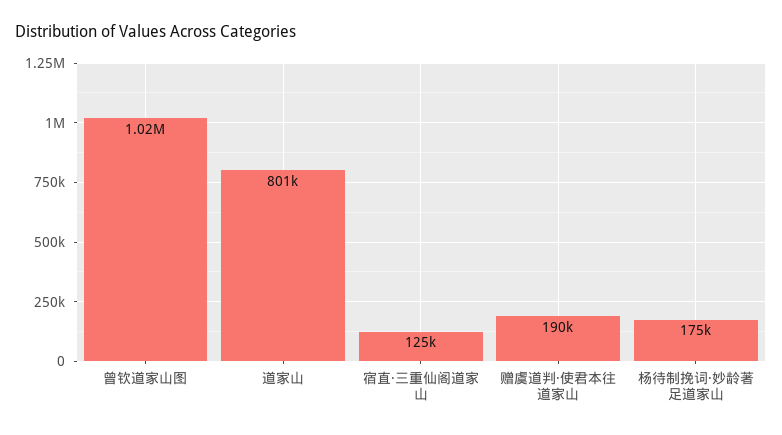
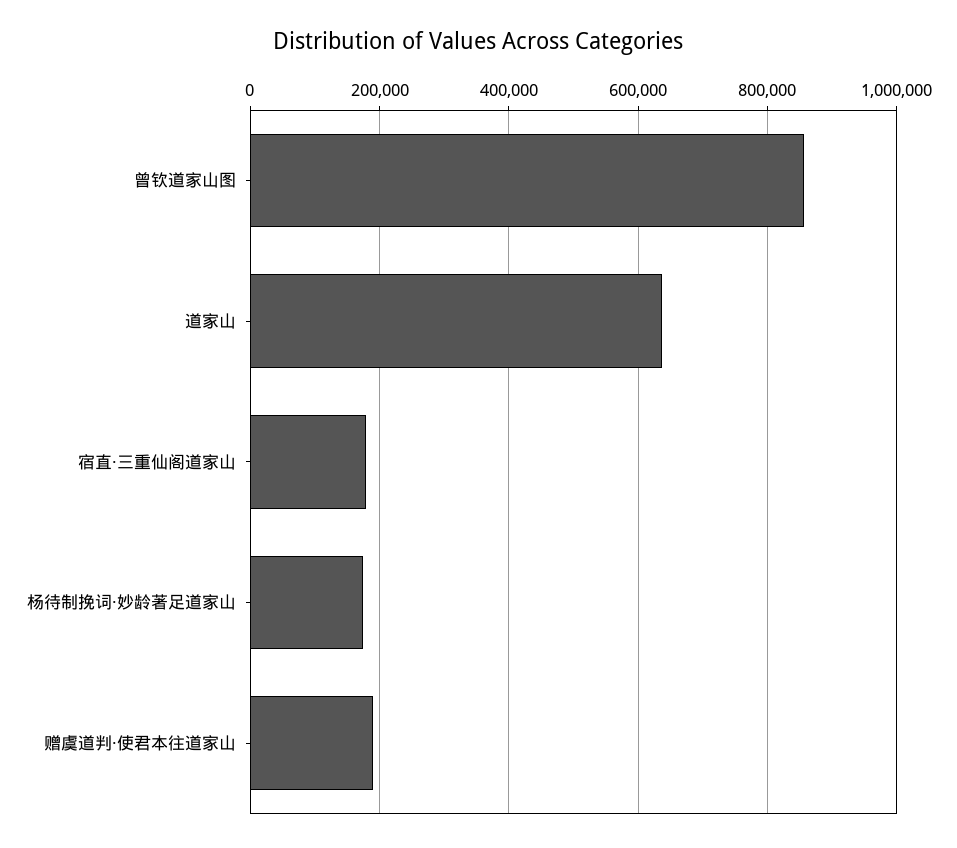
曾钦道家山图: 1020000 -> 860000
道家山: 801000 -> 640000
宿直·三重仙阁道家山: 125000 -> 180000

